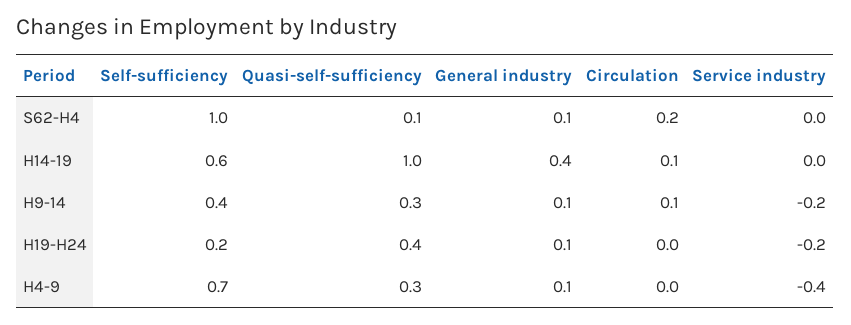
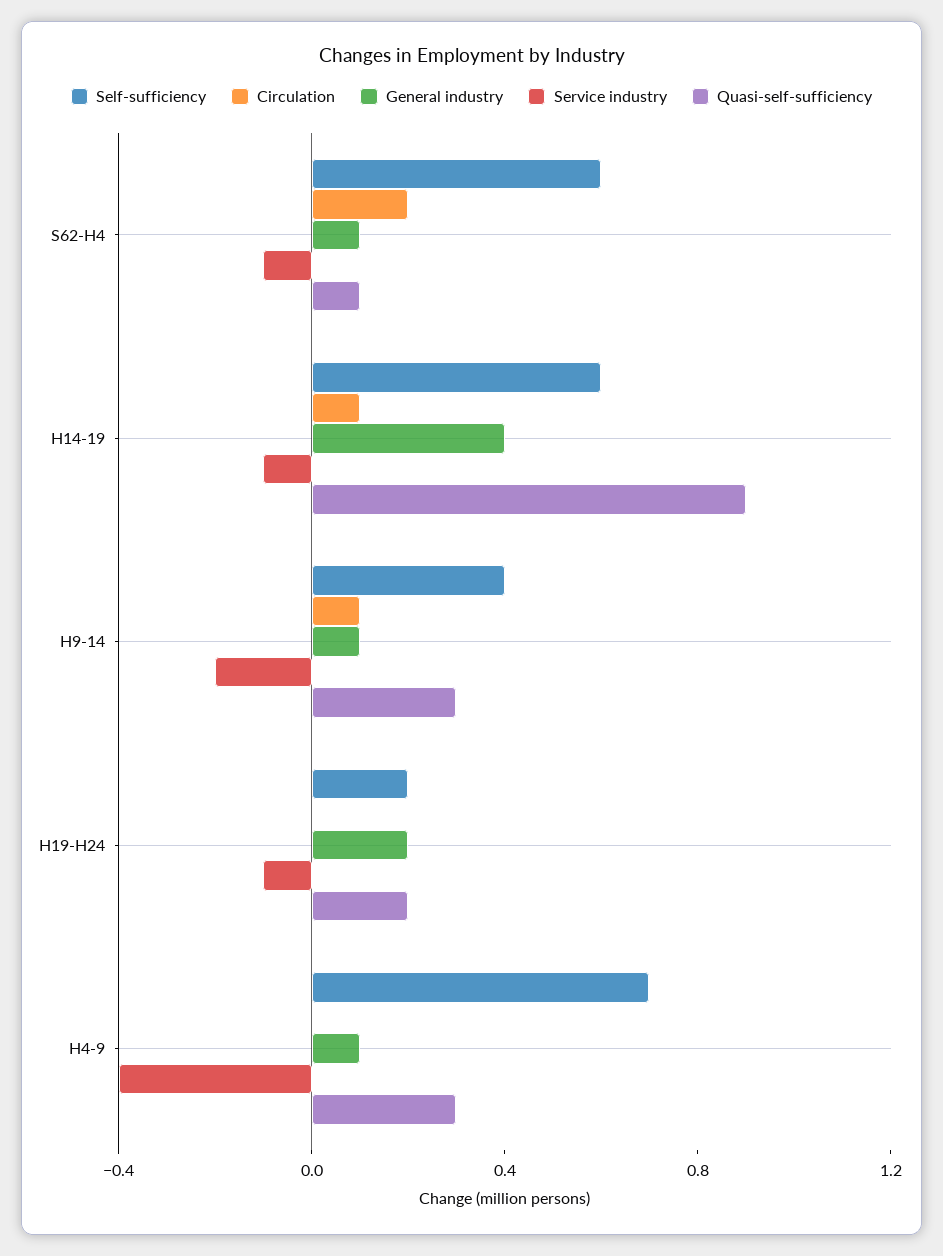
Self-sufficiency, S62-H4: 1 -> 0.6
Service industry, S62-H4: 0 -> -0.1
Quasi-self-sufficiency, H14-19: 1 -> 0.9
Service industry, H14-19: 0 -> -0.1
Quasi-self-sufficiency, H19-H24: 0.4 -> 0.2
General industry, H19-H24: 0.1 -> 0.2
Service industry, H19-H24: -0.2 -> -0.1

